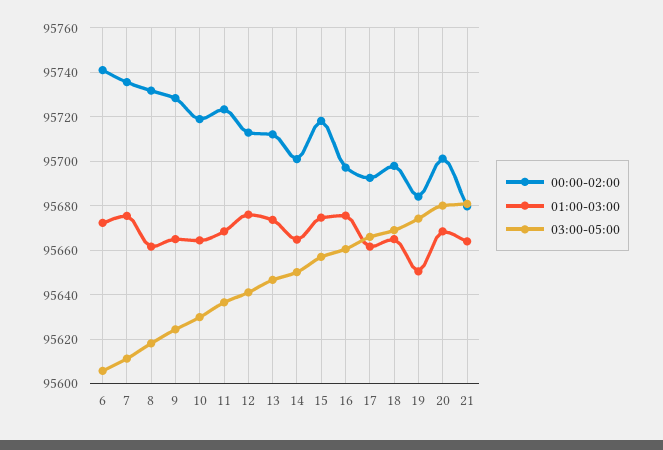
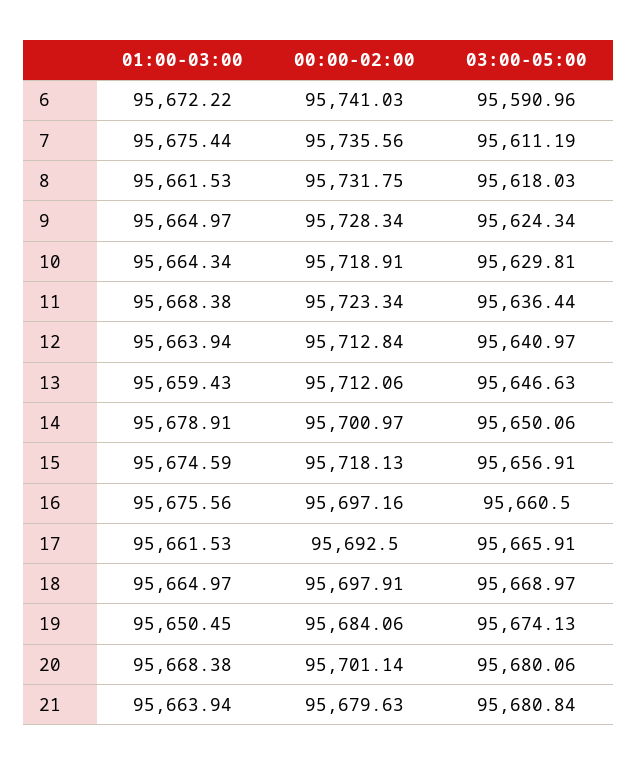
03:00-05:00, 6: 95605 -> 95590.96
01:00-03:00, 12: 95675 -> 95663.94
01:00-03:00, 13: 95675 -> 95659.43
01:00-03:00, 14: 95665 -> 95678.91

